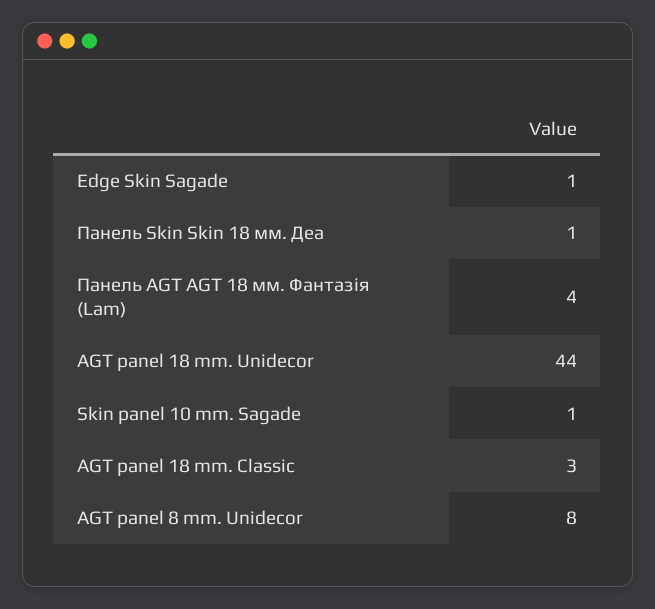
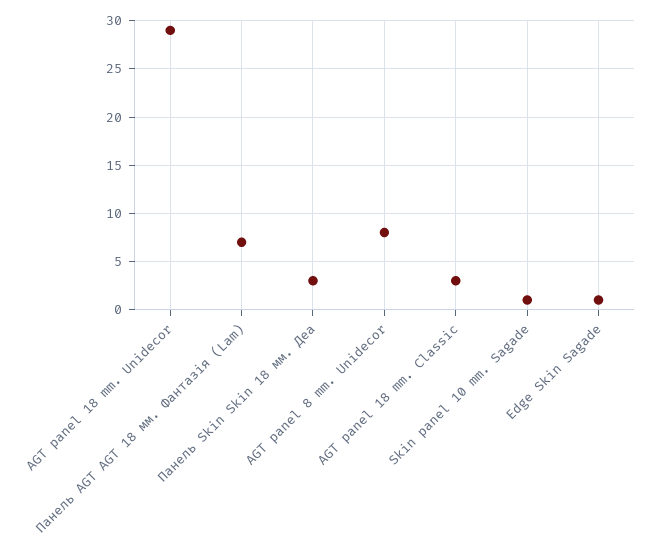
Панель Skin Skin 18 мм. Деа: 1 -> 3
Панель AGT AGT 18 мм. Фантазія (Lam): 4 -> 7
AGT panel 18 mm. Unidecor: 44 -> 29

